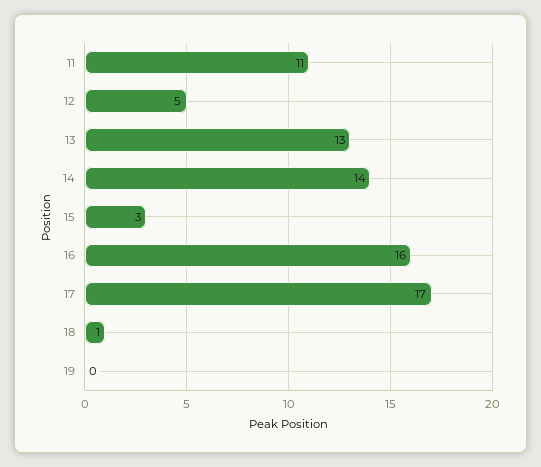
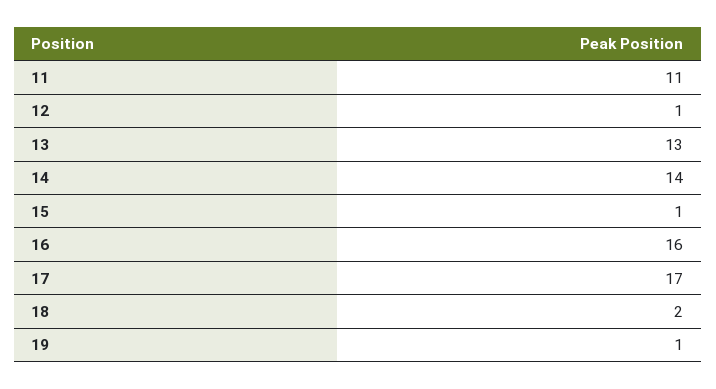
12: 5 -> 1
15: 3 -> 1
18: 1 -> 2
19: 0 -> 1

